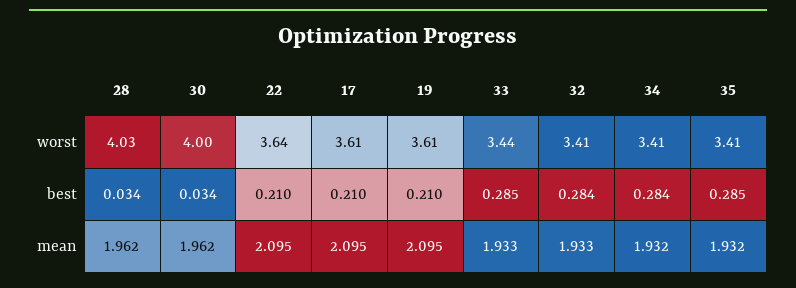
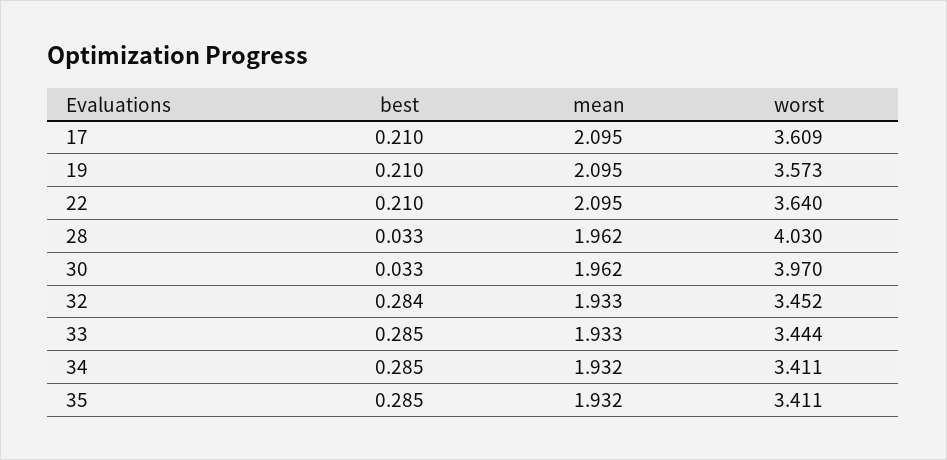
30, worst: 4 -> 3.97
19, worst: 3.61 -> 3.573
32, worst: 3.41 -> 3.452
28, best: 0.034 -> 0.033
30, best: 0.034 -> 0.033
34, best: 0.284 -> 0.285

